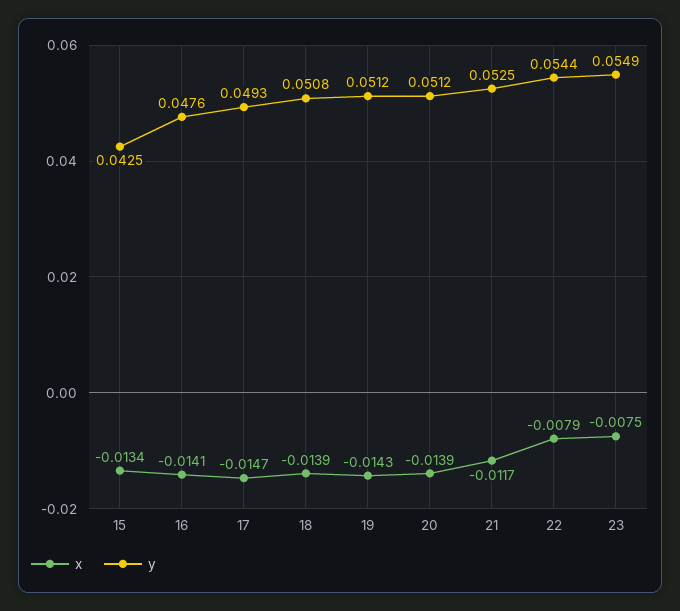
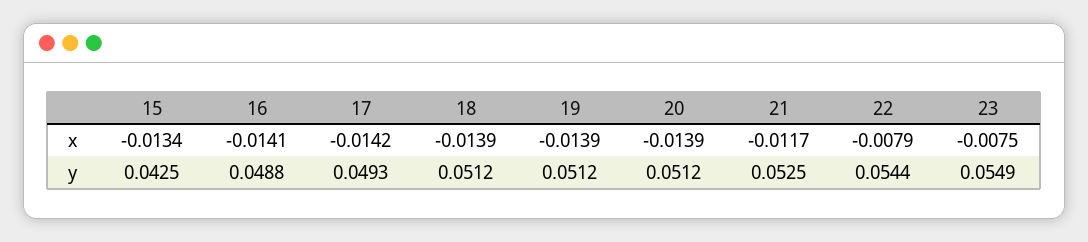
y, 16: 0.0476 -> 0.0488
x, 17: -0.0147 -> -0.0142
y, 18: 0.0508 -> 0.0512
x, 19: -0.0143 -> -0.0139

